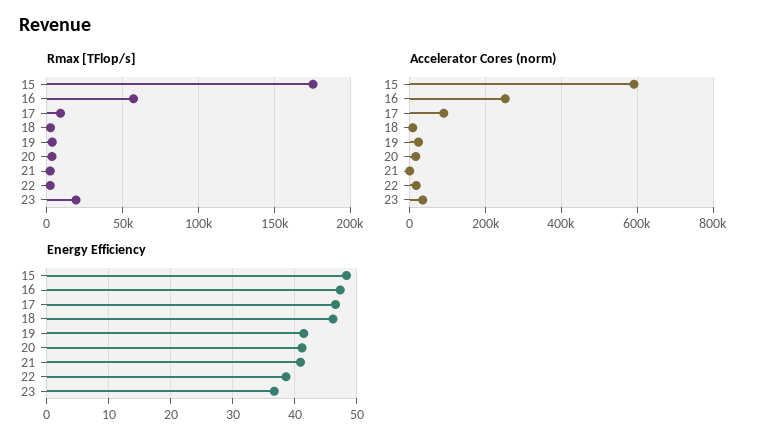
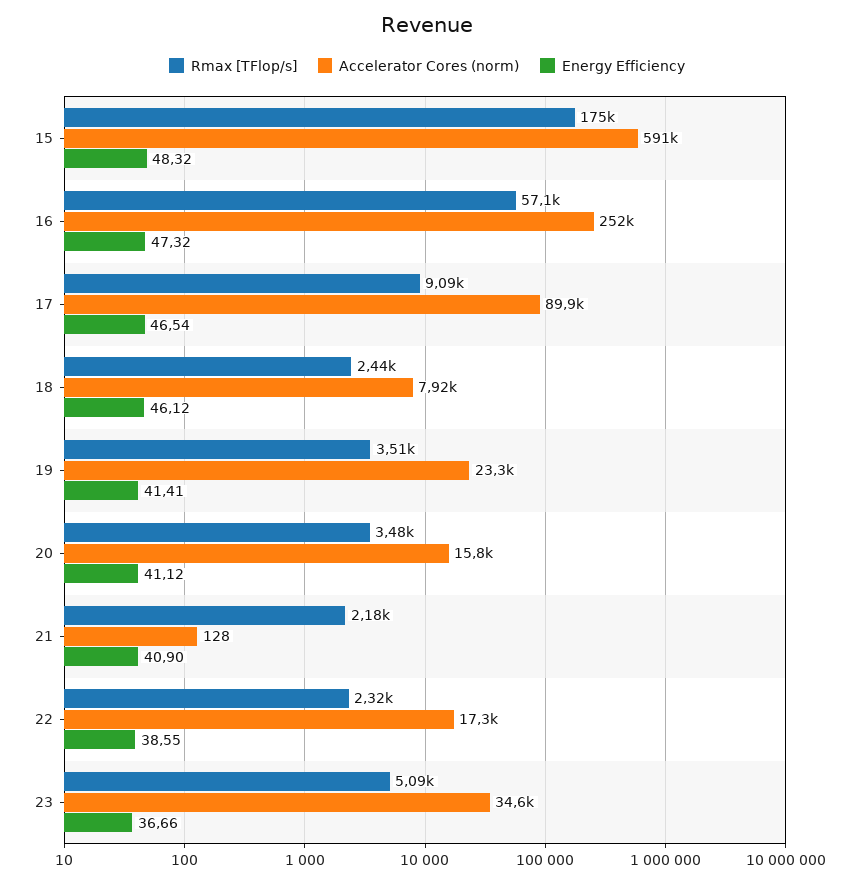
Rmax [TFlop/s], 23: 20000 -> 5090

